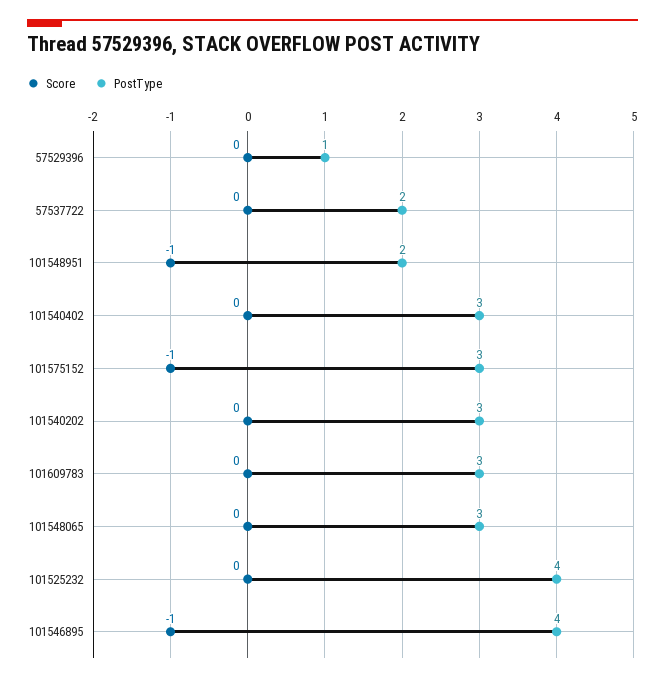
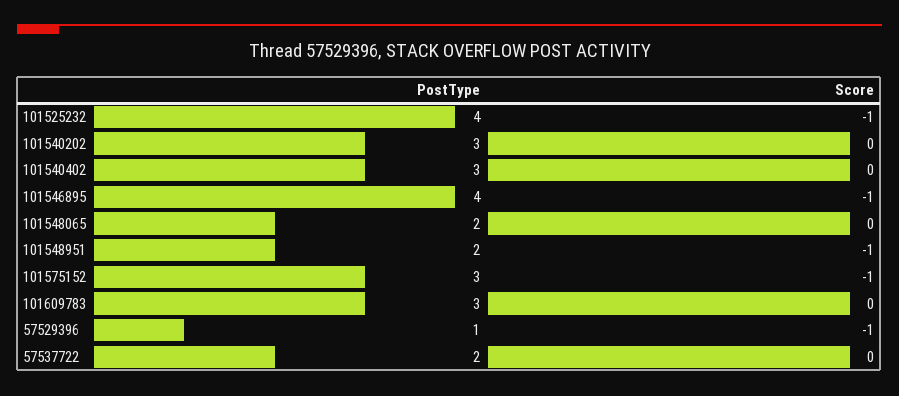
Score, 57529396: 0 -> -1
PostType, 101548065: 3 -> 2
Score, 101525232: 0 -> -1

